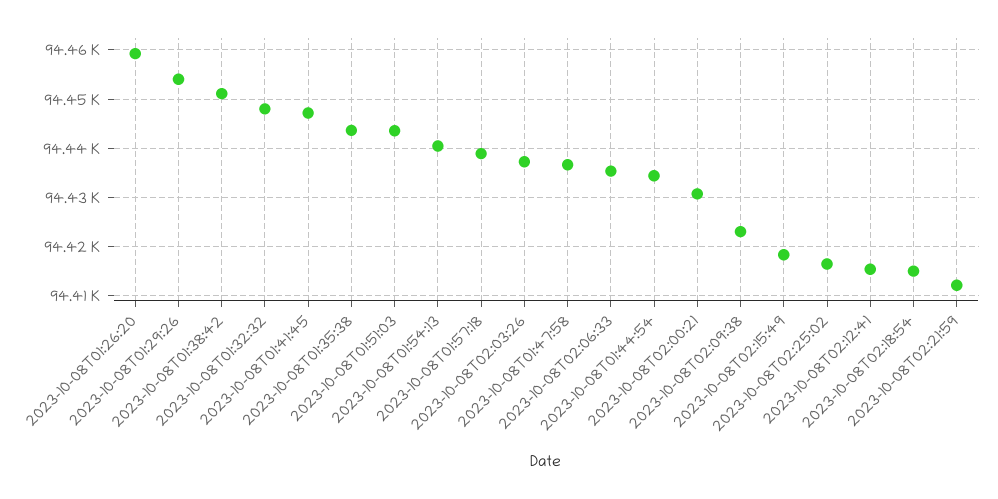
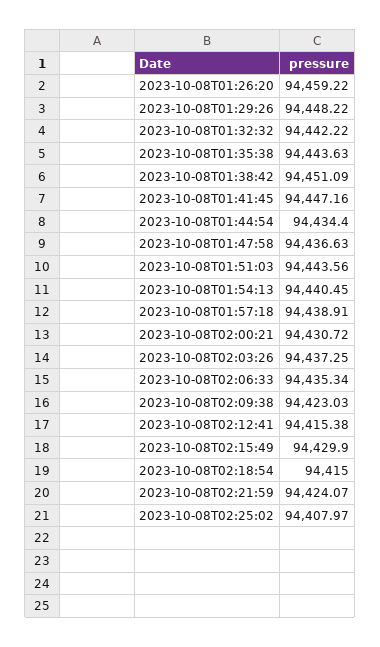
2023-10-08T01:29:26: 94454 -> 94448.22
2023-10-08T01:32:32: 94448 -> 94442.22
2023-10-08T02:15:49: 94418 -> 94429.9
2023-10-08T02:25:02: 94416 -> 94407.97
2023-10-08T02:21:59: 94412 -> 94424.07

